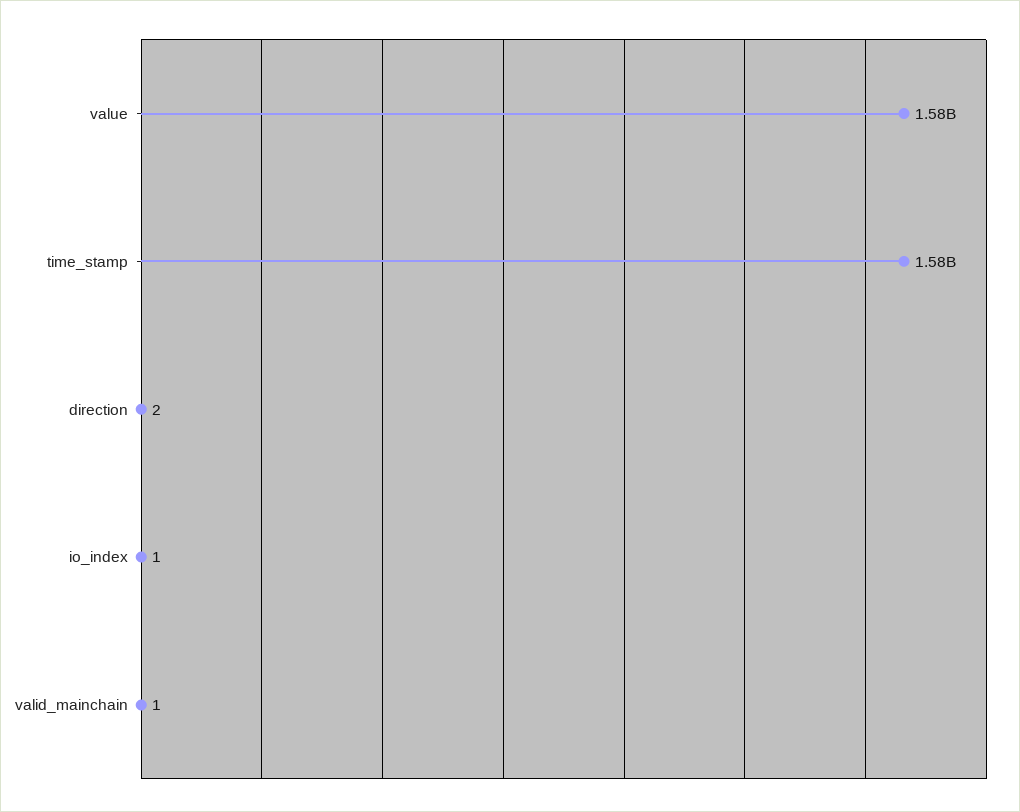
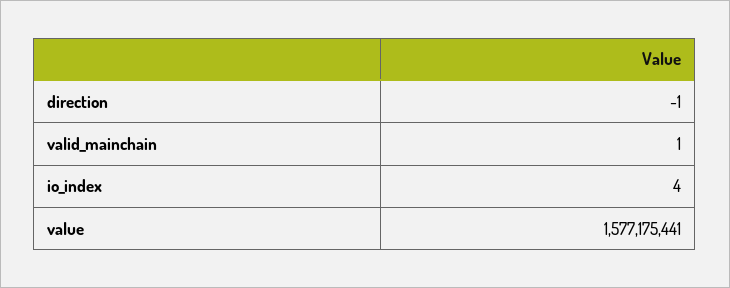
time_stamp: 1580000000 -> none
direction: 2 -> -1
io_index: 1 -> 4

